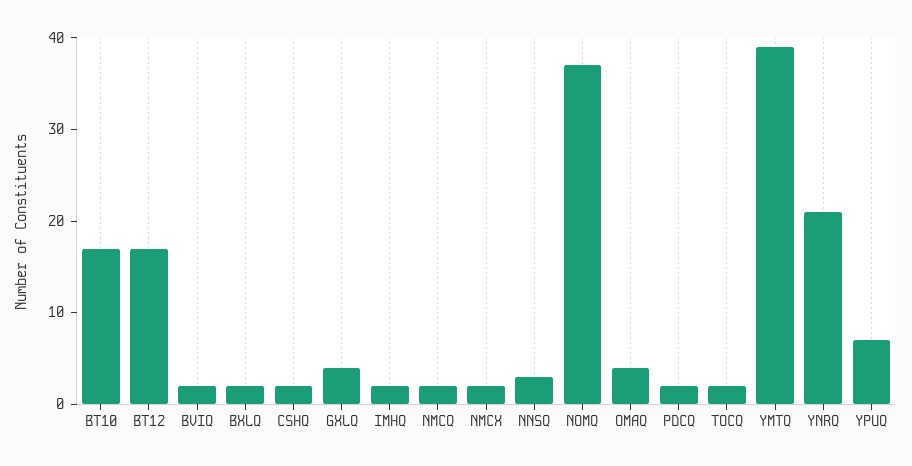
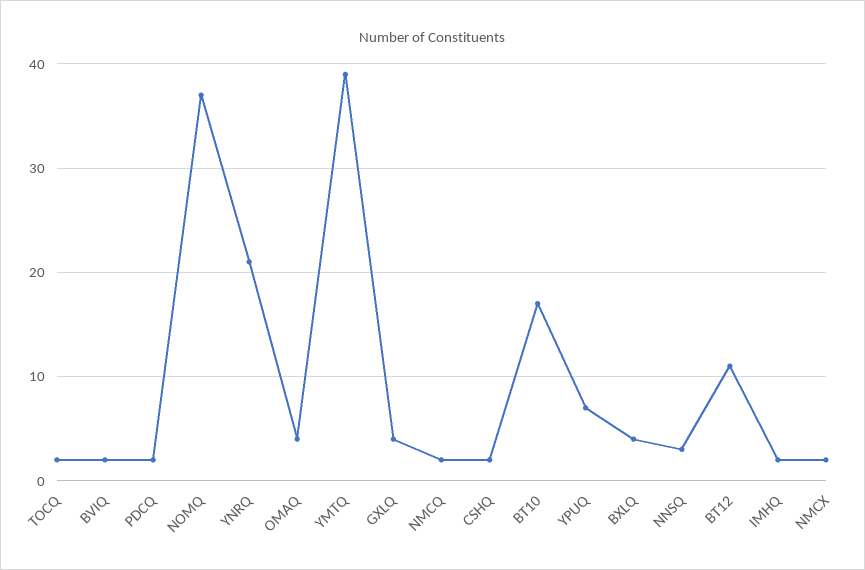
BT12: 17 -> 11
BXLQ: 2 -> 4

